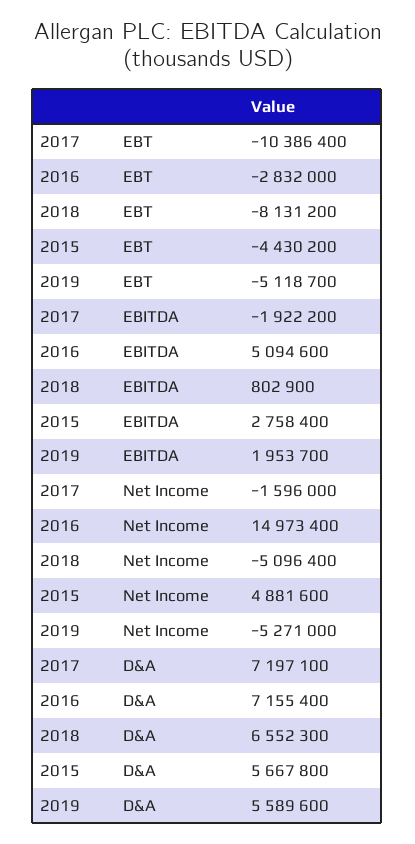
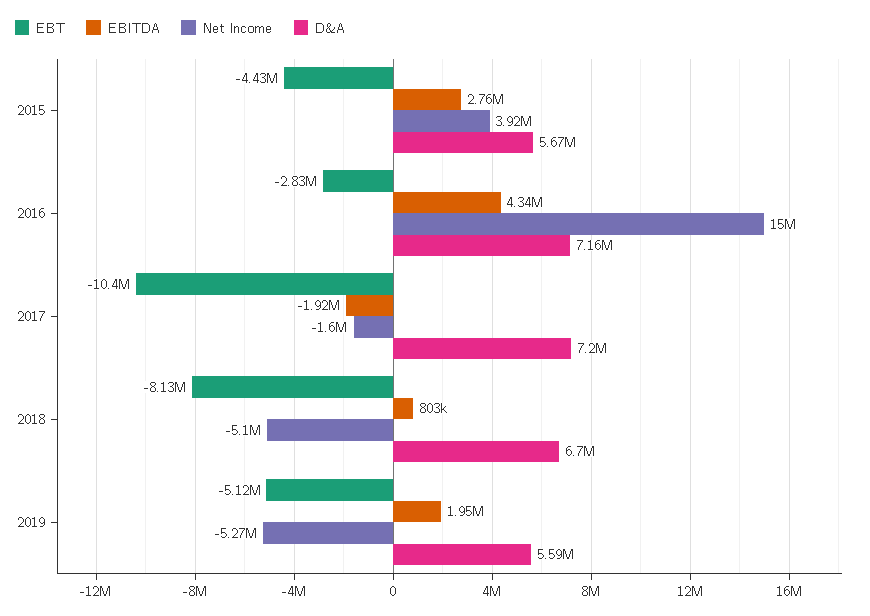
EBITDA, 2016: 5094600 -> 4340000
Net Income, 2015: 4881600 -> 3920000
D&A, 2018: 6552300 -> 6700000

